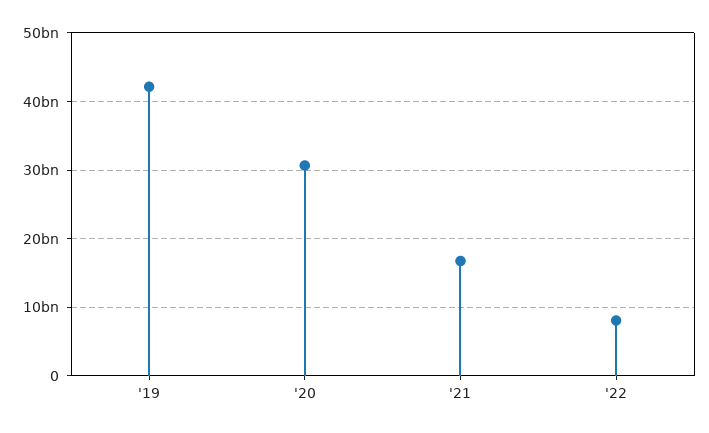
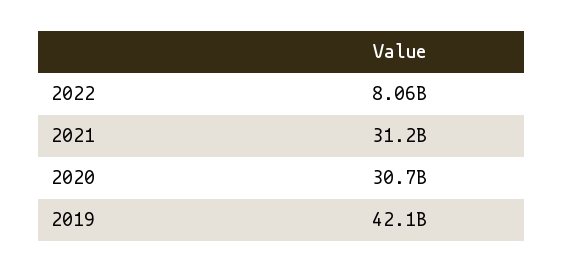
'21: 17000000000 -> 31200000000

